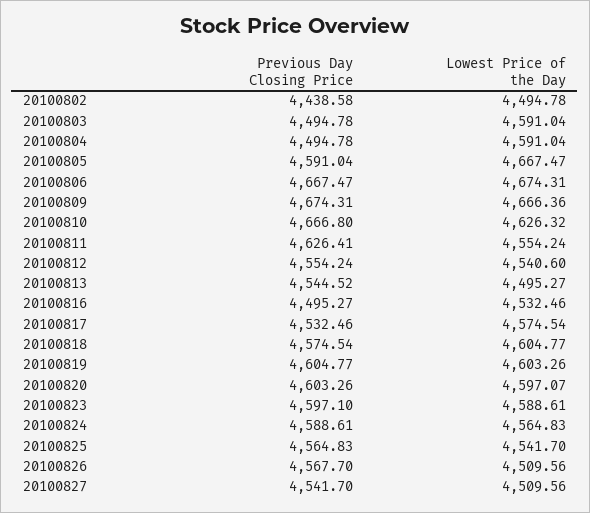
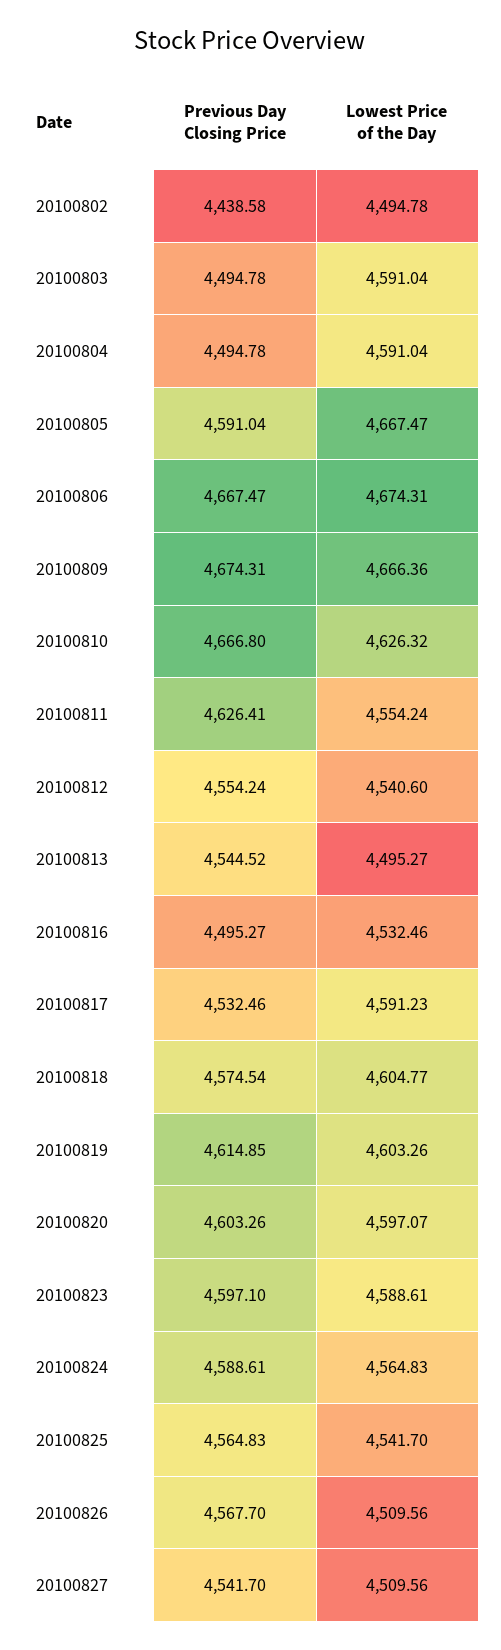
Lowest Price of the Day, 20100817: 4574.54 -> 4591.23
Previous Day Closing Price, 20100819: 4604.77 -> 4614.85

